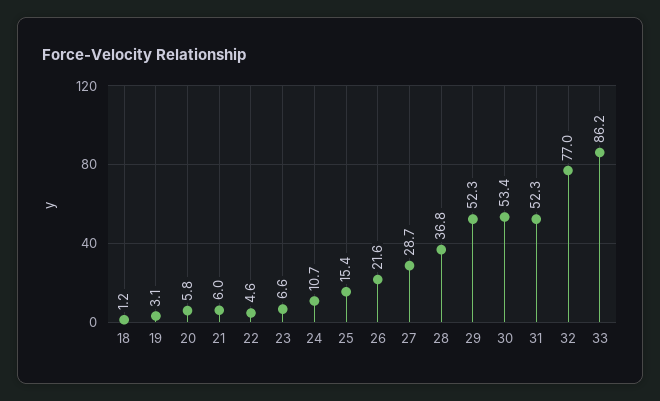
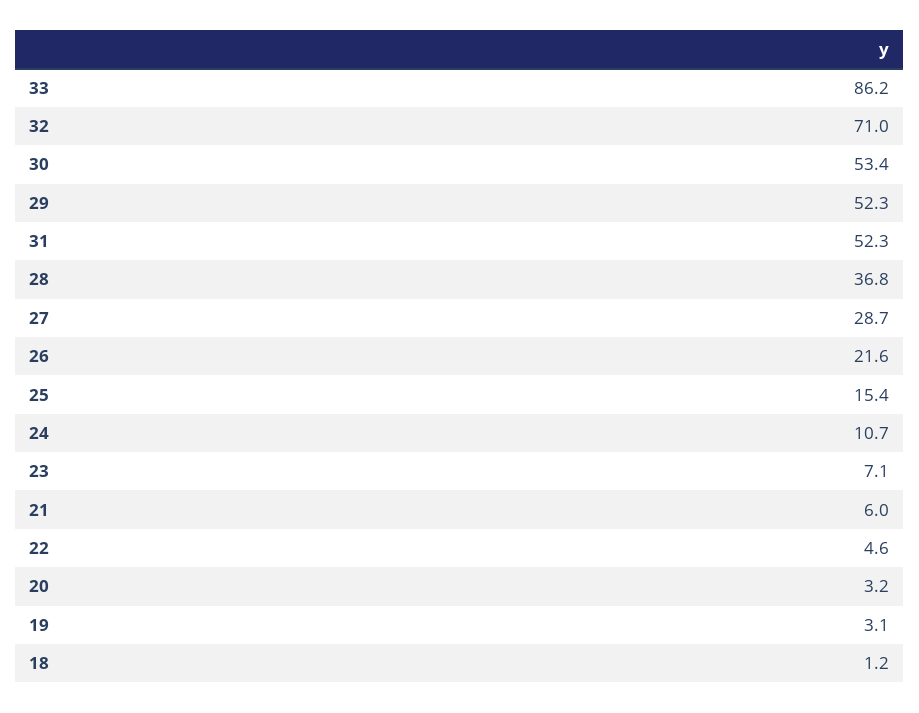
20: 5.8 -> 3.2
23: 6.6 -> 7.1
32: 77 -> 71

